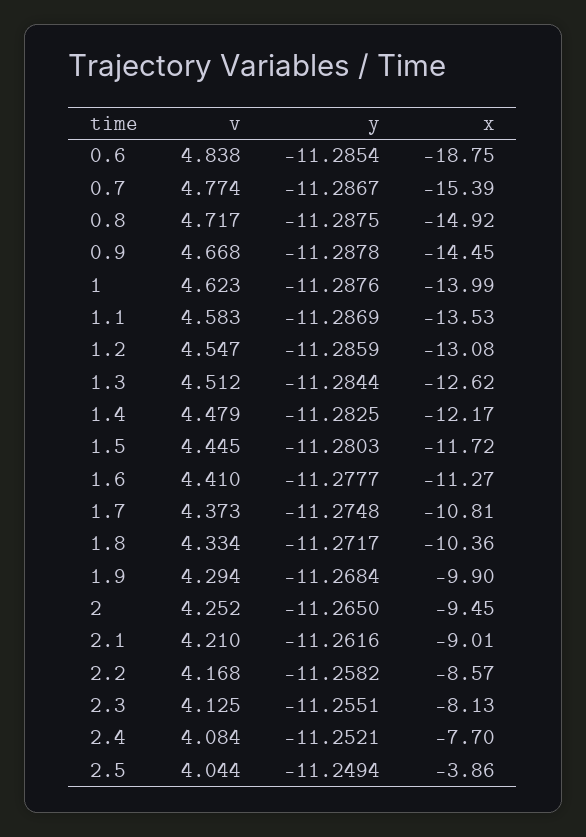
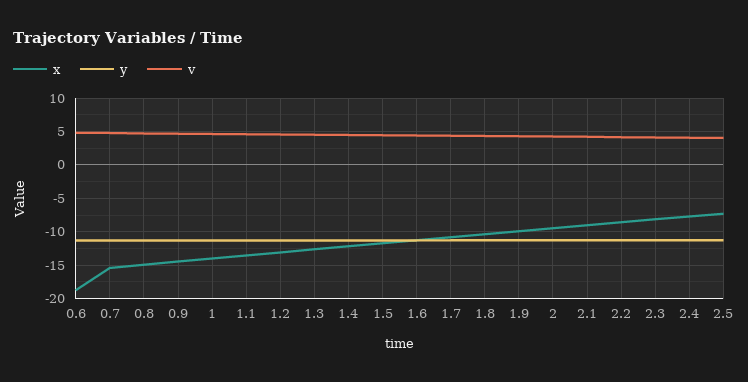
x, 2.5: -3.86 -> -7

